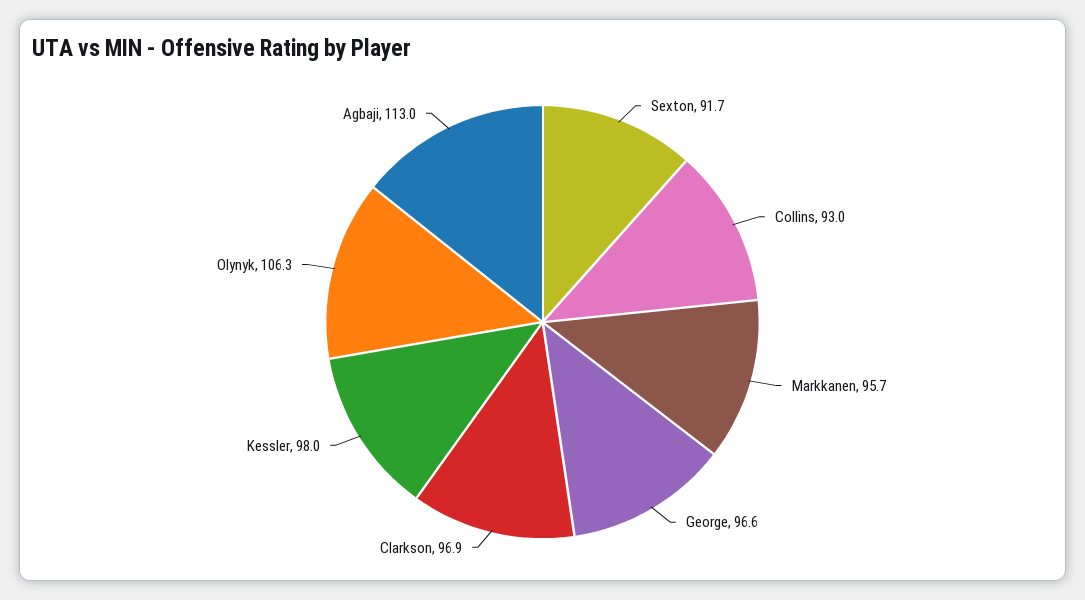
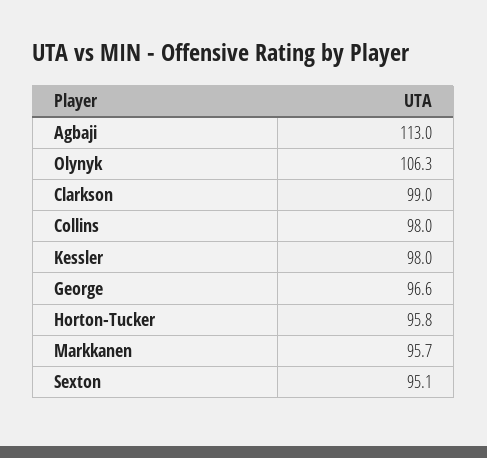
Sexton: 91.7 -> 95.1
Collins: 93 -> 98
Clarkson: 96.9 -> 99
Horton-Tucker: none -> 95.8

